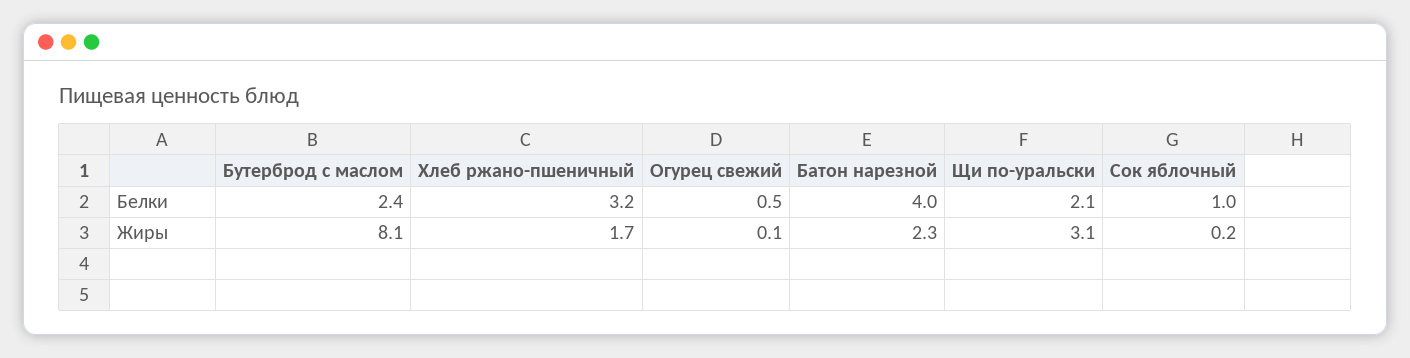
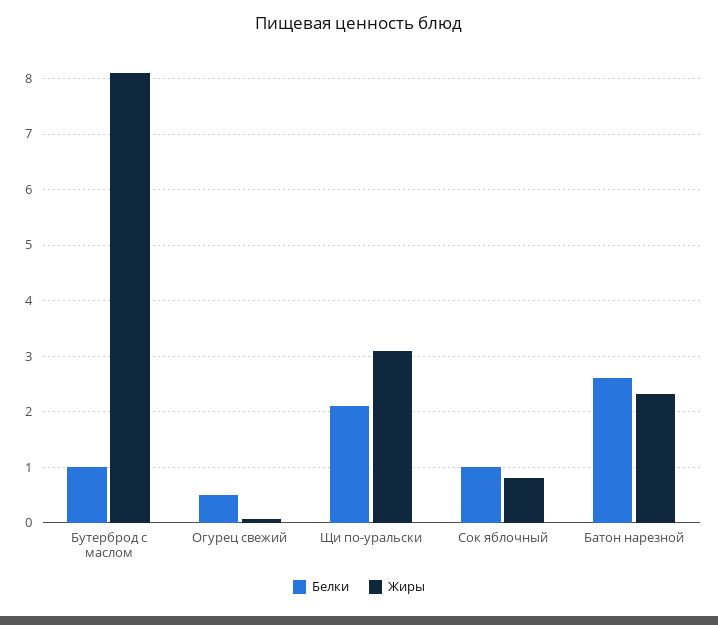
Белки, Бутерброд с маслом: 2.4 -> 1
Белки, Хлеб ржано-пшеничный: 3.2 -> none
Белки, Батон нарезной: 4 -> 2.6
Жиры, Хлеб ржано-пшеничный: 1.7 -> none
Жиры, Сок яблочный: 0.2 -> 0.8

